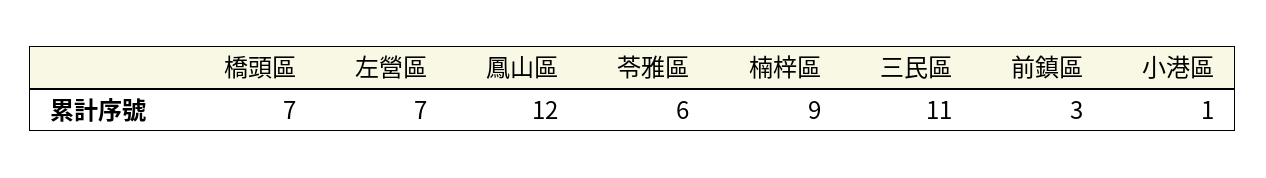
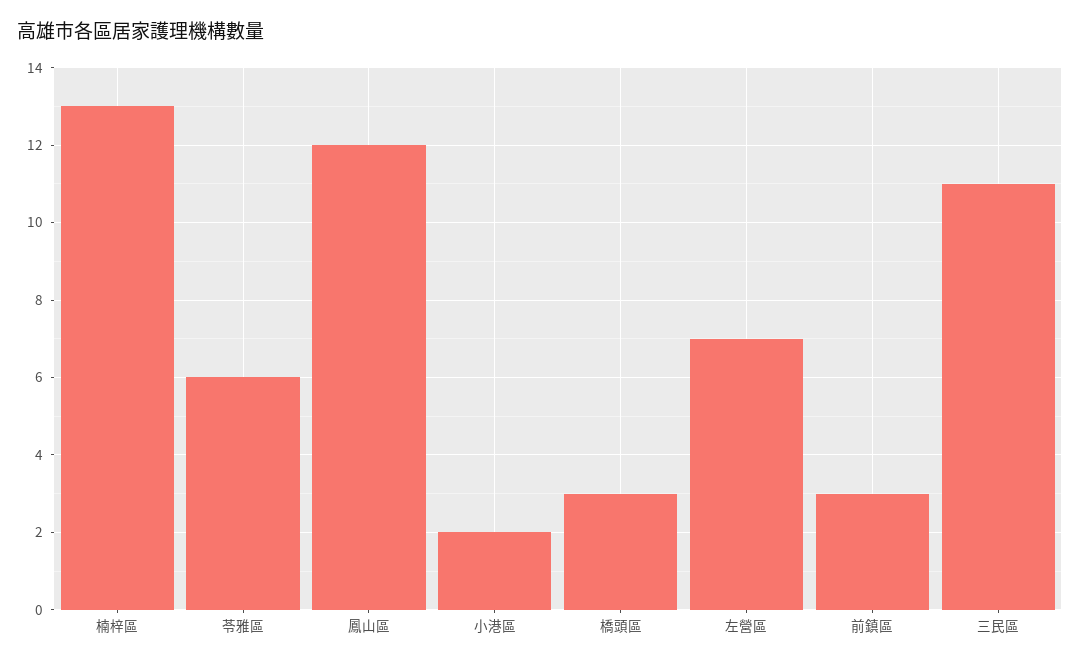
橋頭區: 7 -> 3
楠梓區: 9 -> 13
小港區: 1 -> 2

